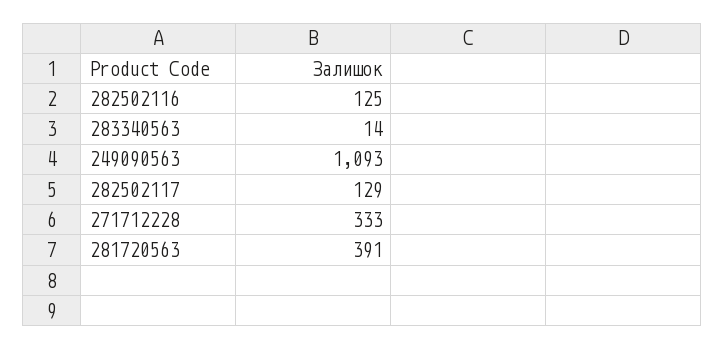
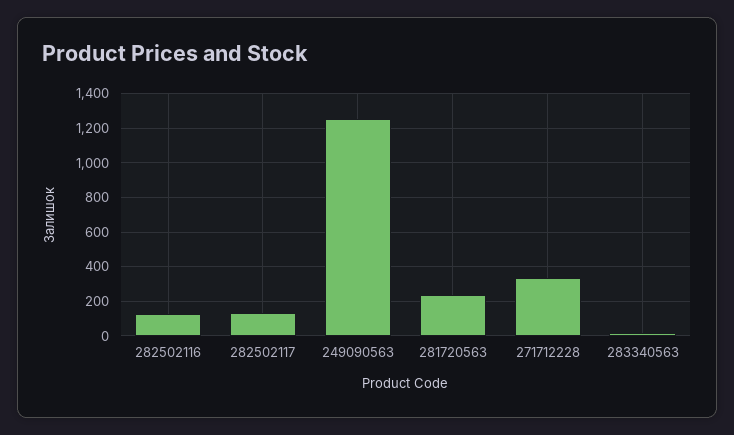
249090563: 1093 -> 1250
281720563: 391 -> 250

